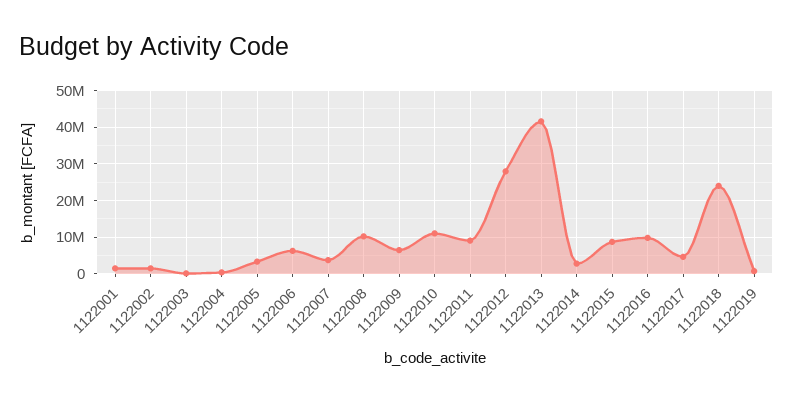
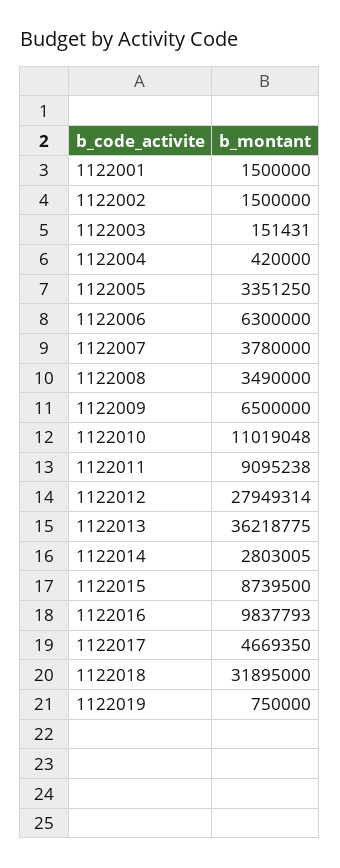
1122008: 10000000 -> 3490000
1122013: 42000000 -> 36218775
1122018: 24000000 -> 31895000

